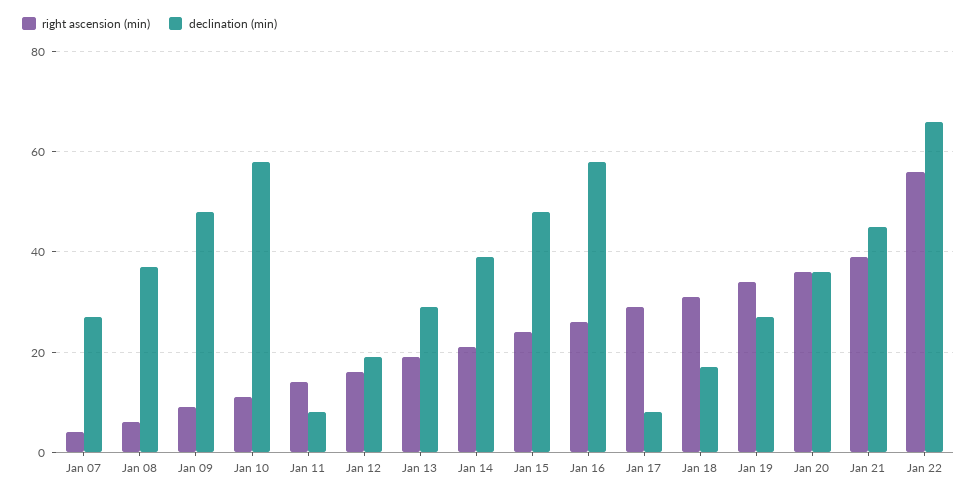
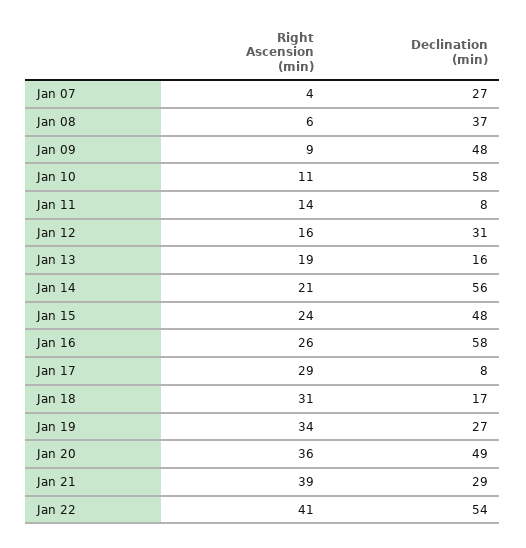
declination (min), Jan 12: 20 -> 31
declination (min), Jan 13: 30 -> 16
declination (min), Jan 14: 40 -> 56
declination (min), Jan 20: 35 -> 49
declination (min), Jan 21: 45 -> 29
right ascension (min), Jan 22: 55 -> 41
declination (min), Jan 22: 65 -> 54

